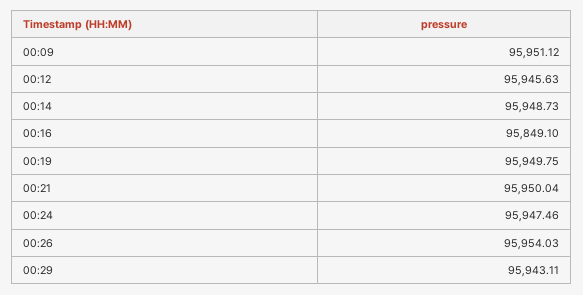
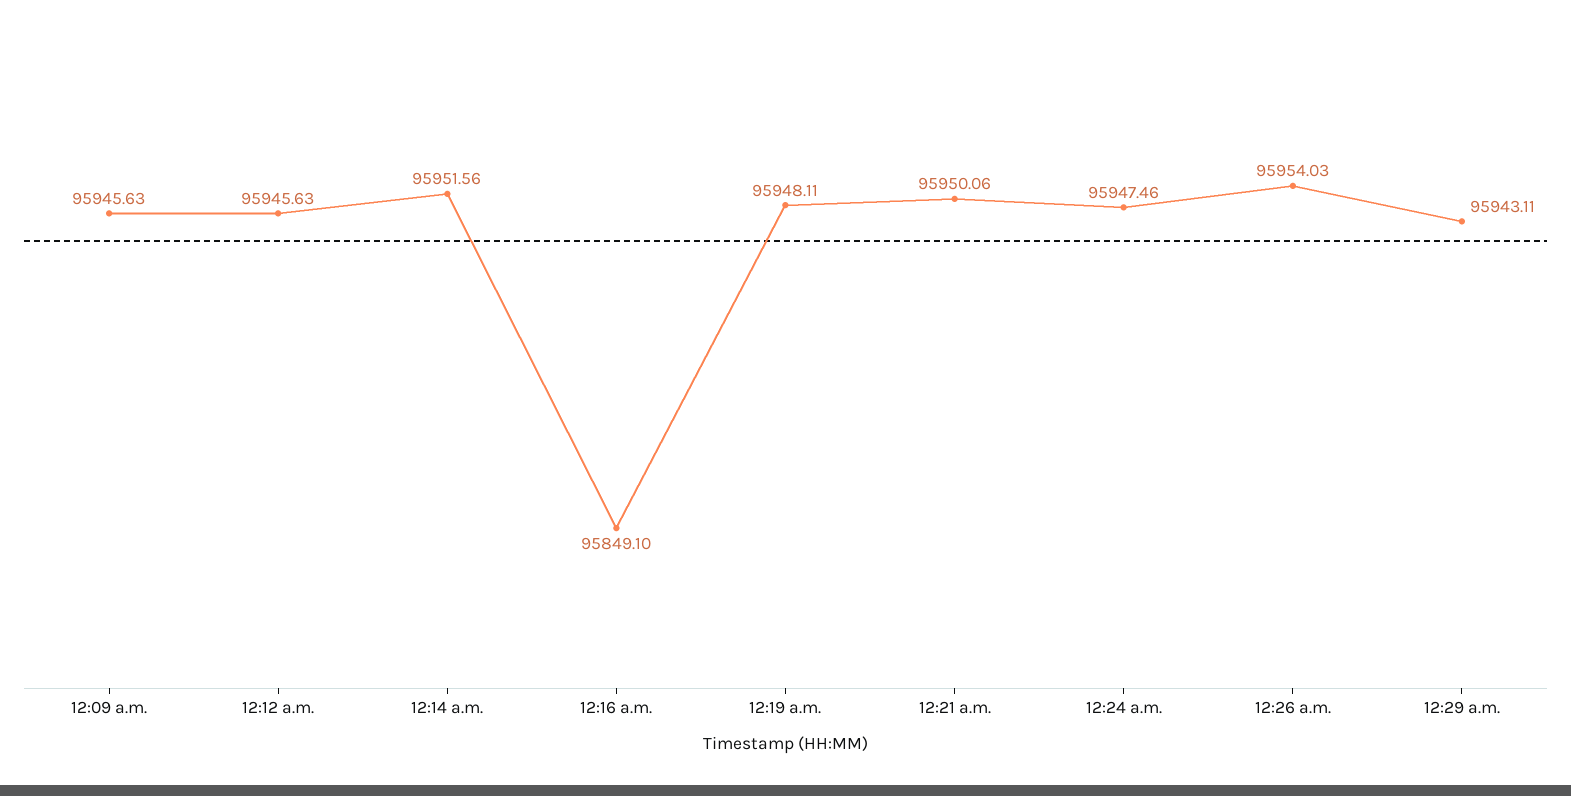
00:09: 95951.12 -> 95945.63
00:14: 95948.73 -> 95951.56
00:19: 95949.75 -> 95948.11
00:21: 95950.04 -> 95950.06

